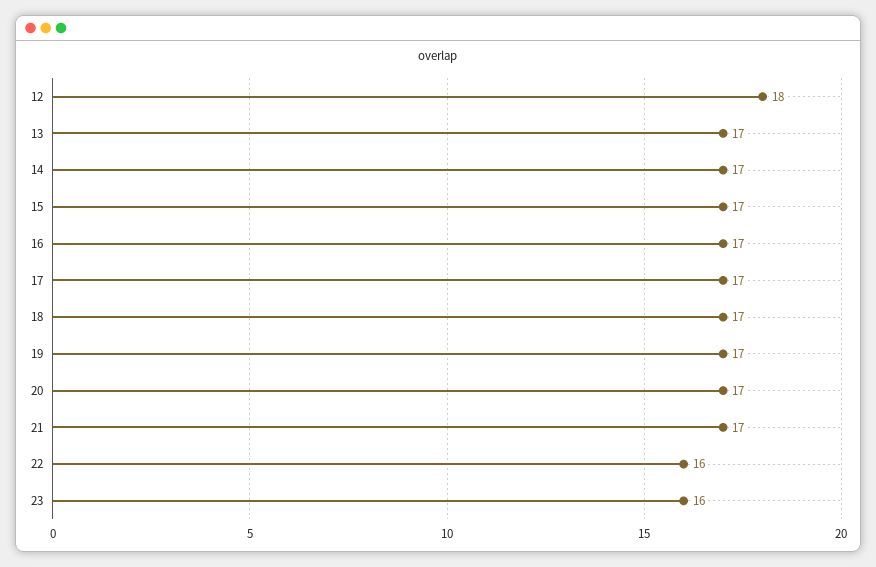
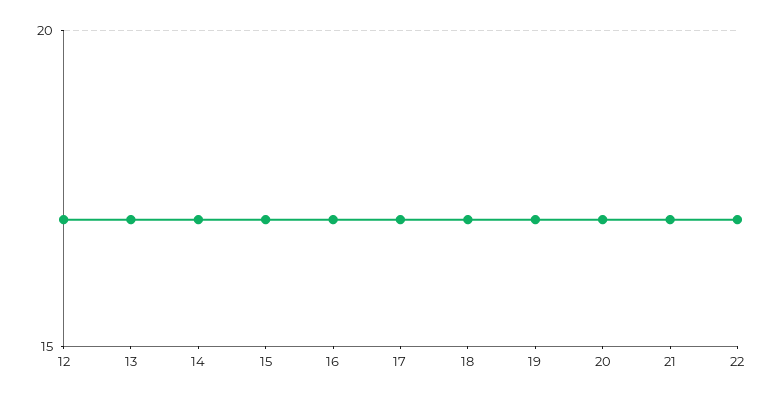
12: 18 -> 17
22: 16 -> 17
23: 16 -> none

